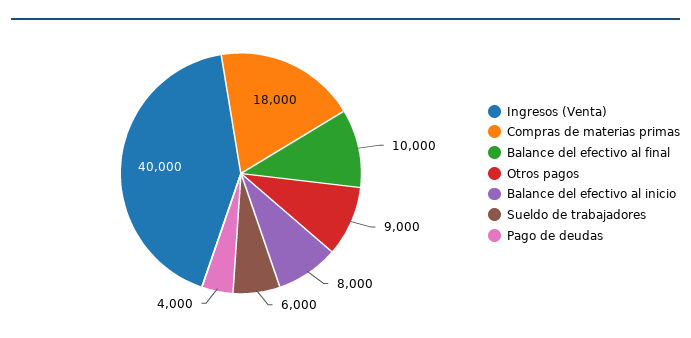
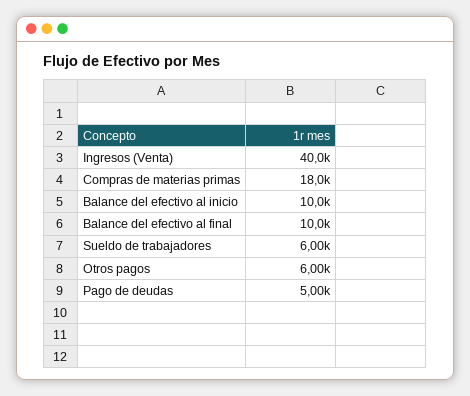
Otros pagos: 9000 -> 6000
Balance del efectivo al inicio: 8000 -> 10000
Pago de deudas: 4000 -> 5000

